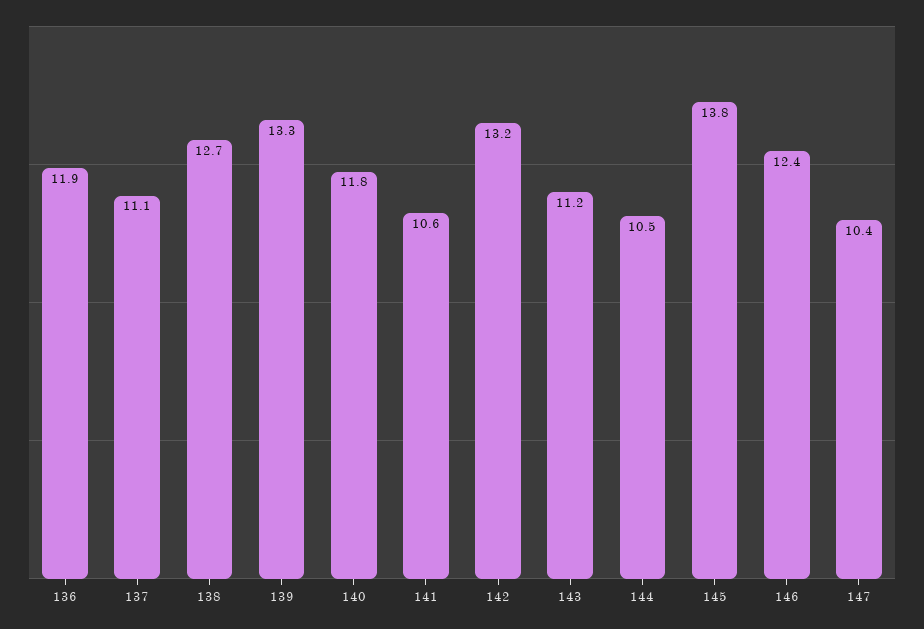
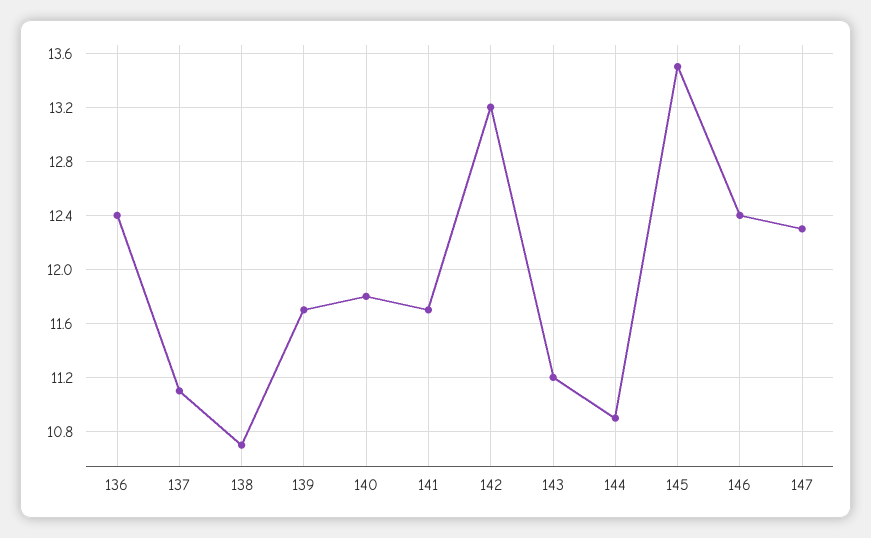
136: 11.9 -> 12.4
138: 12.7 -> 10.7
139: 13.3 -> 11.7
141: 10.6 -> 11.7
144: 10.5 -> 10.9
145: 13.8 -> 13.5
147: 10.4 -> 12.3

